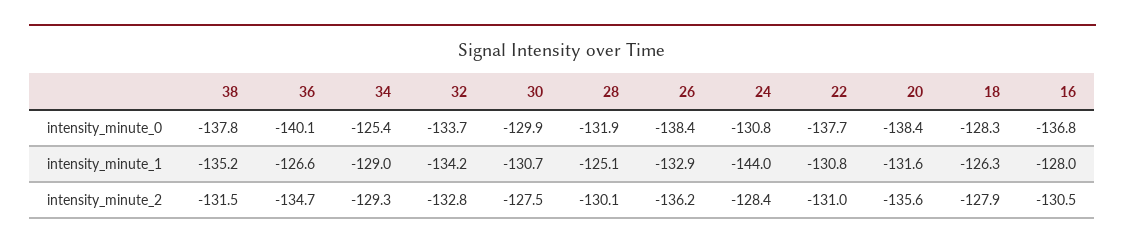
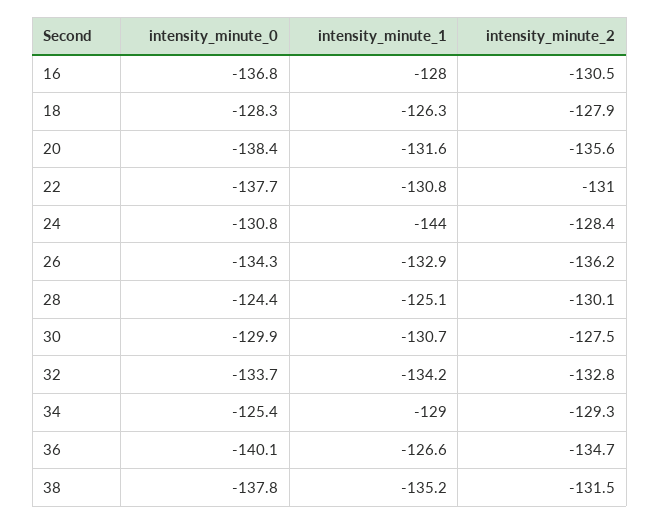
28, intensity_minute_0: -131.9 -> -124.4
26, intensity_minute_0: -138.4 -> -134.3

